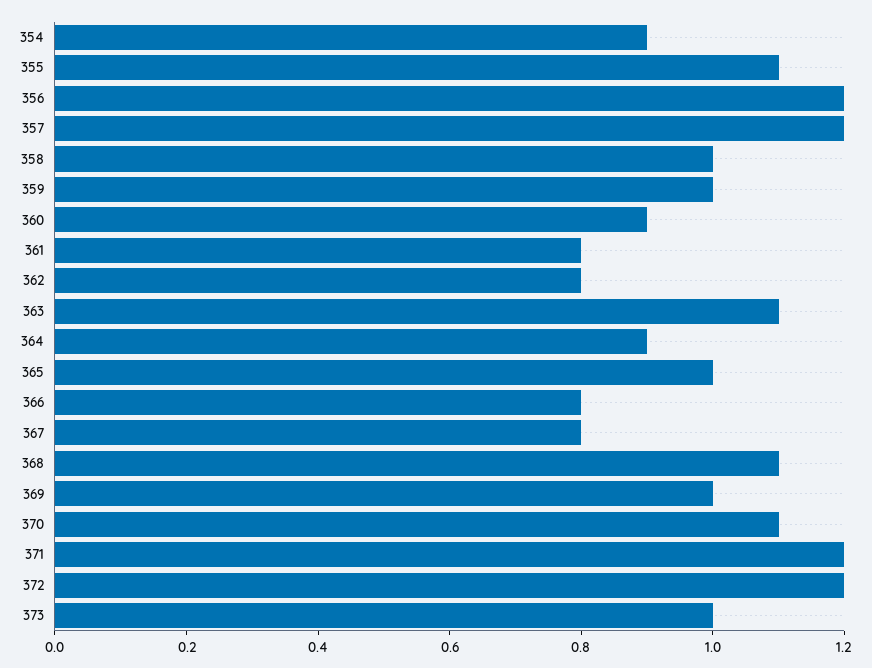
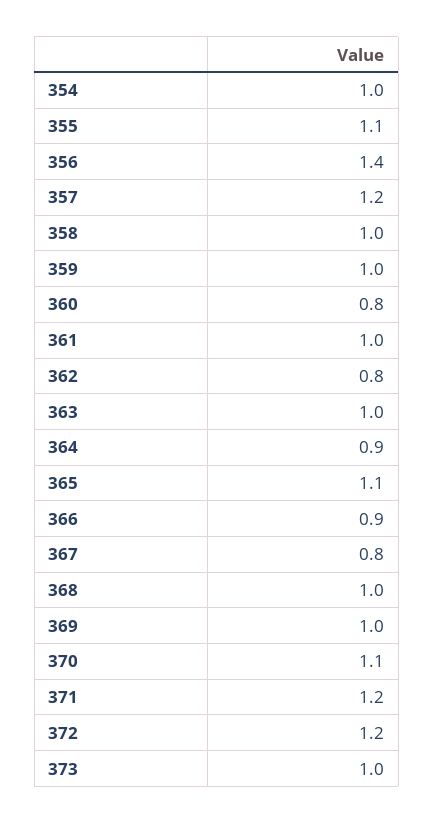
354: 0.9 -> 1
356: 1.2 -> 1.4
360: 0.9 -> 0.8
361: 0.8 -> 1
363: 1.1 -> 1
365: 1 -> 1.1
366: 0.8 -> 0.9
368: 1.1 -> 1

